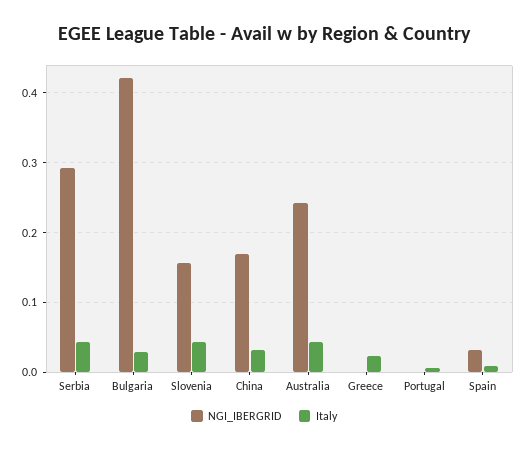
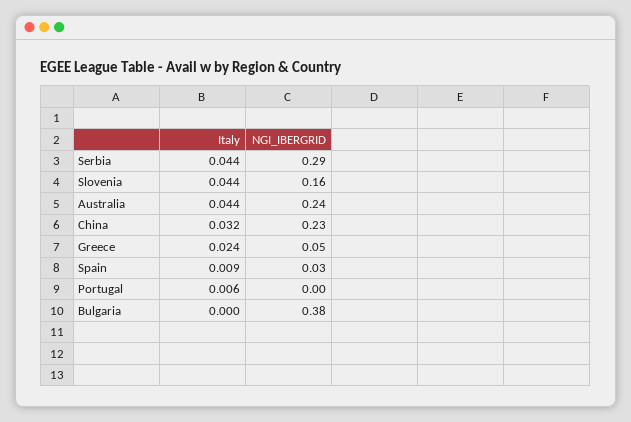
NGI_IBERGRID, Bulgaria: 0.42 -> 0.38
Italy, Bulgaria: 0.03 -> 0
NGI_IBERGRID, China: 0.17 -> 0.23
NGI_IBERGRID, Greece: 0 -> 0.05

